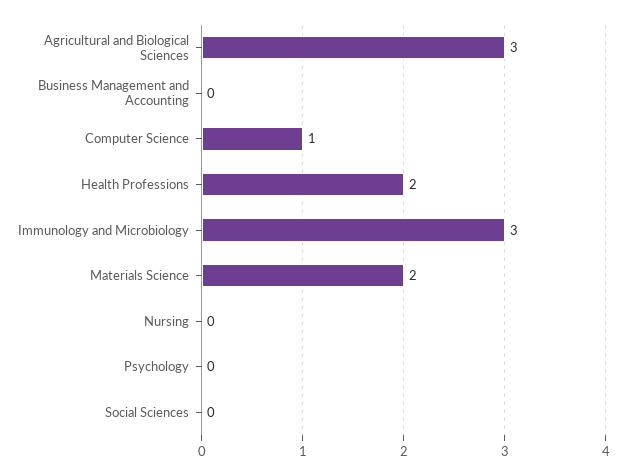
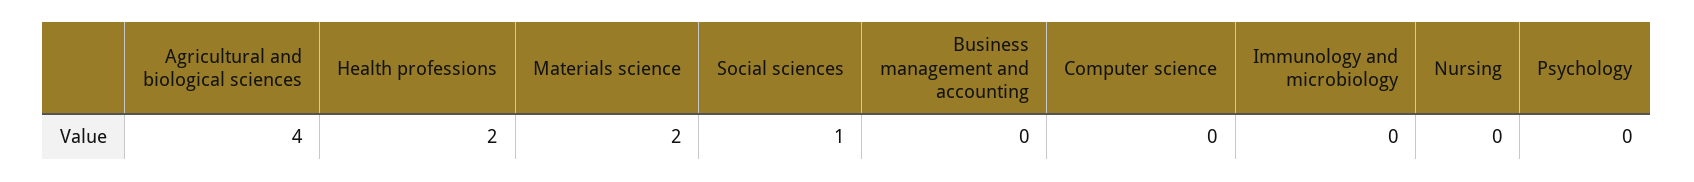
Agricultural and Biological Sciences: 3 -> 4
Computer Science: 1 -> 0
Immunology and Microbiology: 3 -> 0
Social Sciences: 0 -> 1

